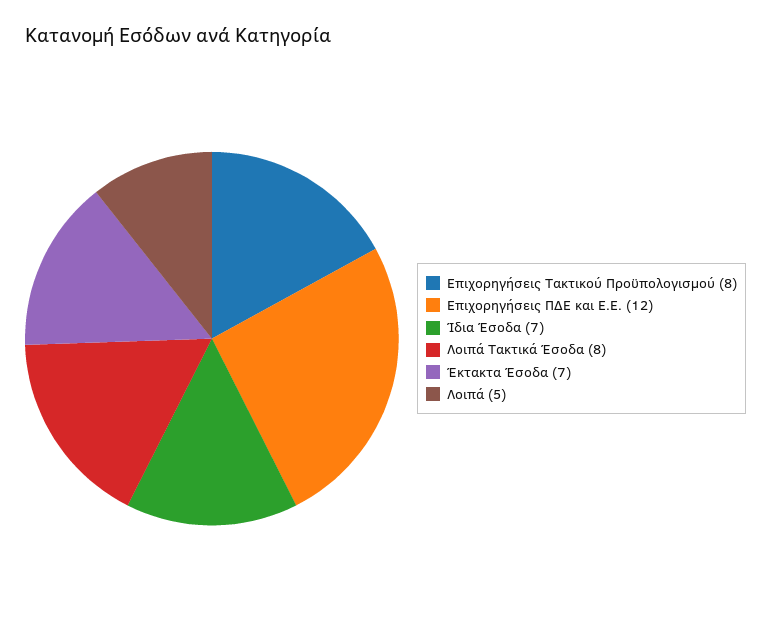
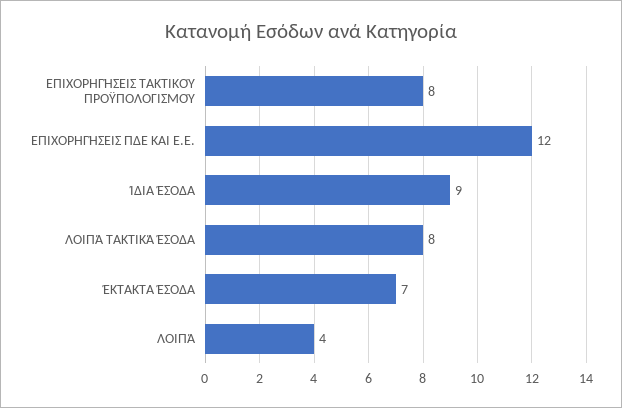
Ίδια Έσοδα: 7 -> 9
Λοιπά: 5 -> 4

